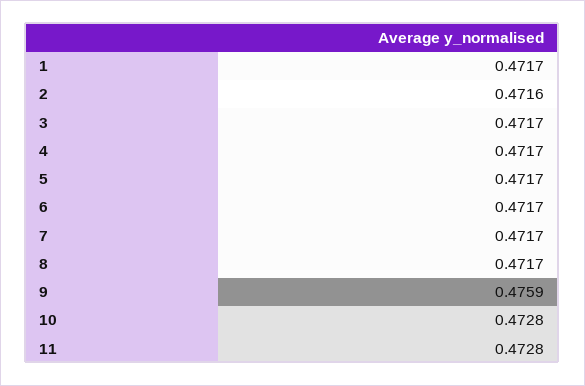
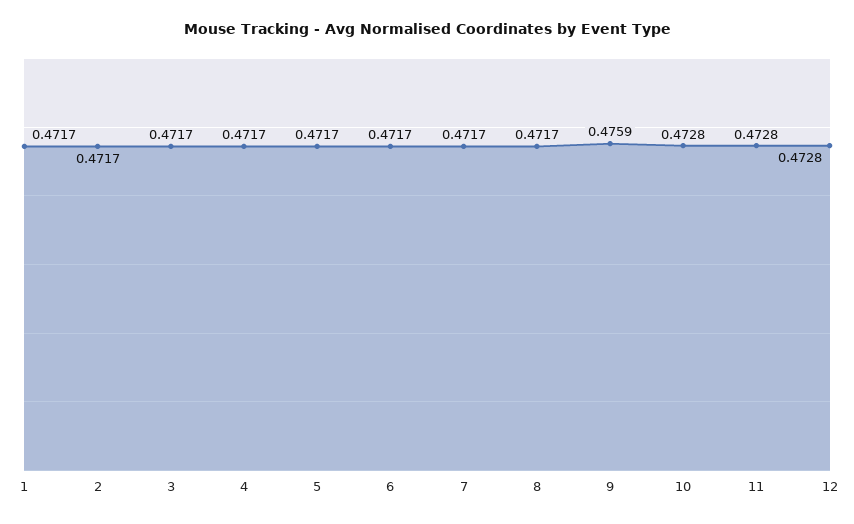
2: 0.4716 -> 0.4717
12: none -> 0.4728

